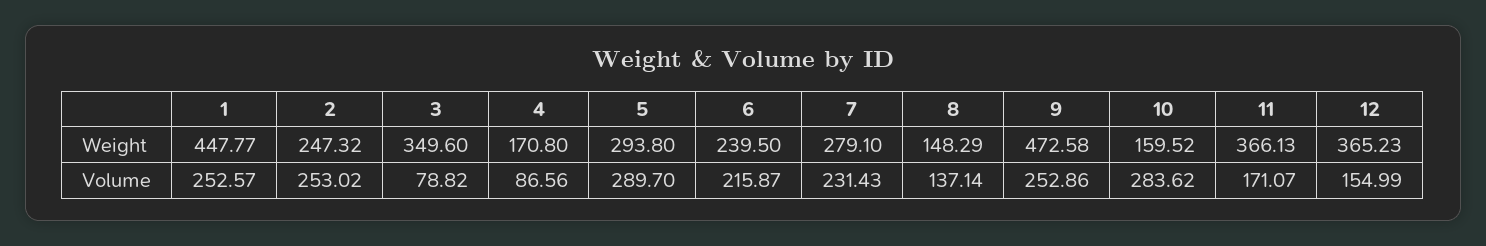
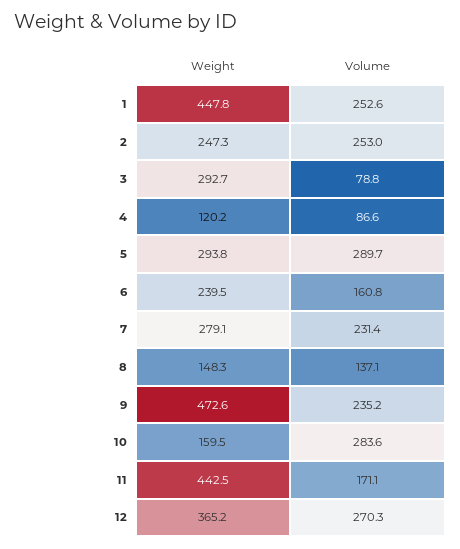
3, Weight: 349.6 -> 292.7
4, Weight: 170.8 -> 120.2
11, Weight: 366.13 -> 442.5
6, Volume: 215.87 -> 160.8
9, Volume: 252.86 -> 235.2
12, Volume: 154.99 -> 270.3

